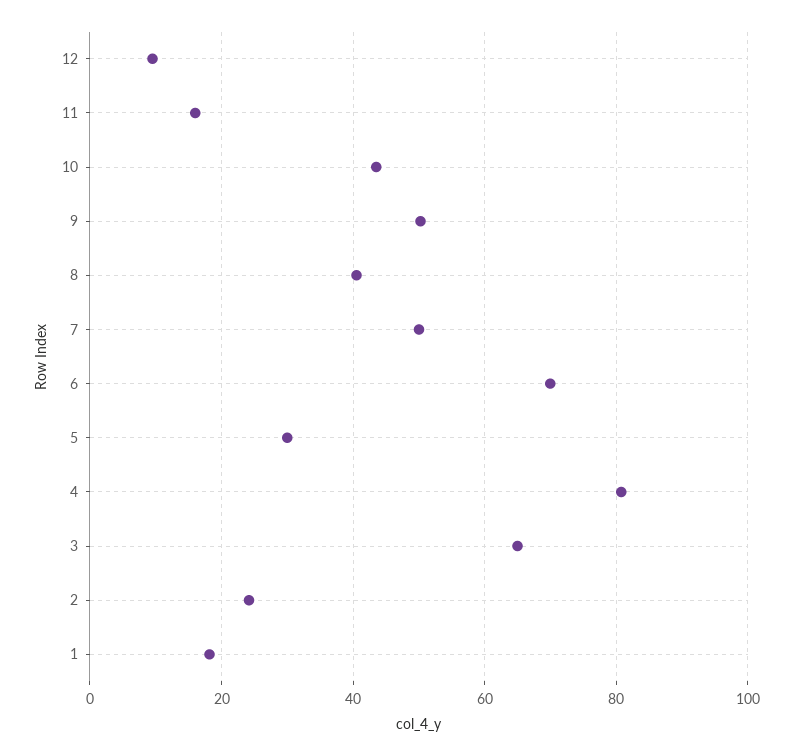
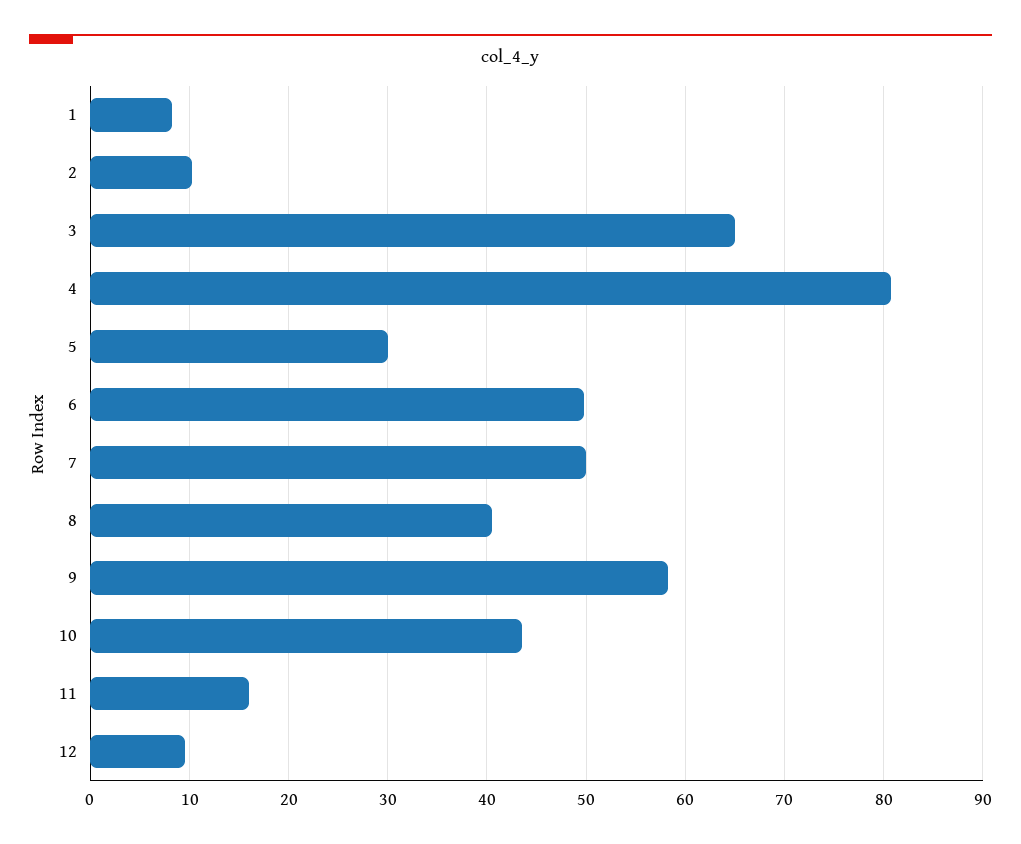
9: 50 -> 58
6: 70 -> 50
2: 24 -> 10
1: 18 -> 8

